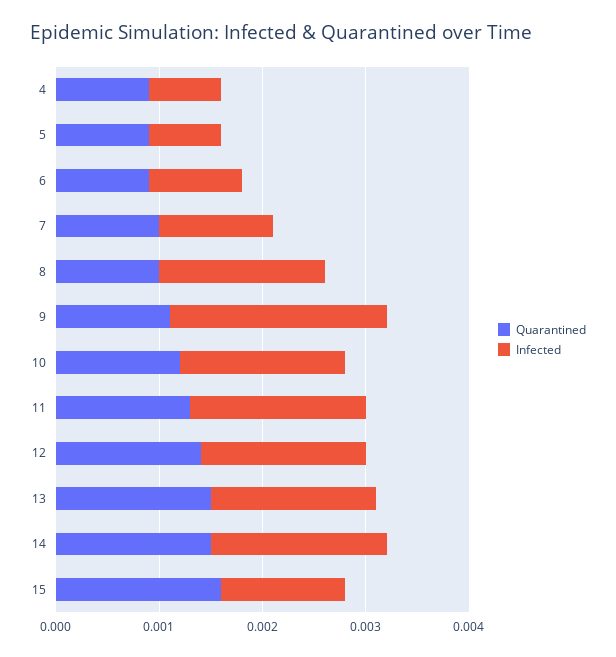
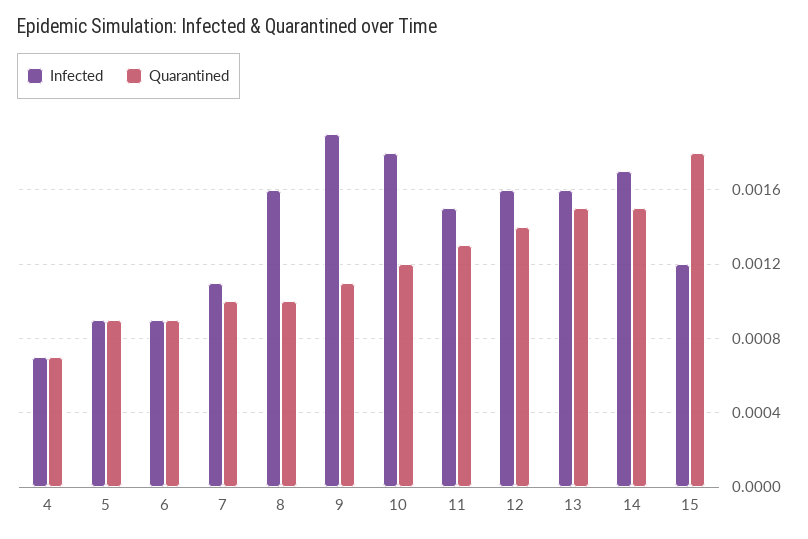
Quarantined, 4: 0.0009 -> 0.0007
Infected, 5: 0.0007 -> 0.0009
Infected, 9: 0.0021 -> 0.0019
Infected, 10: 0.0016 -> 0.0018
Infected, 11: 0.0017 -> 0.0015
Quarantined, 15: 0.0016 -> 0.0018

